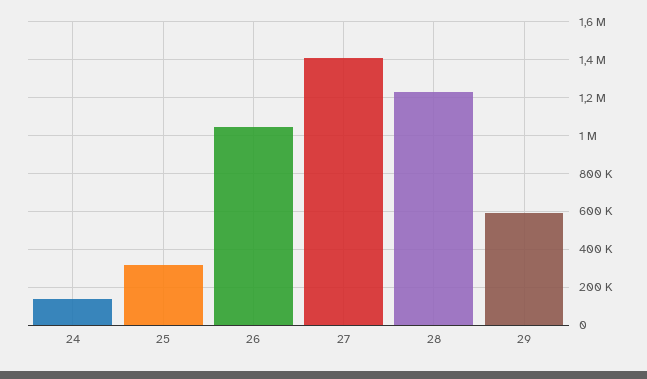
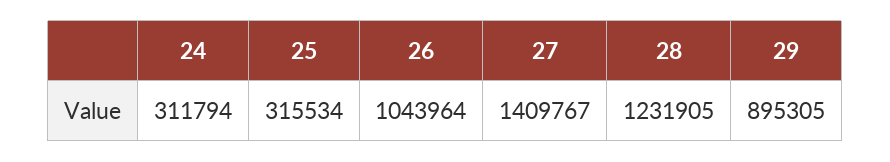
24: 150000 -> 311794
29: 600000 -> 895305

